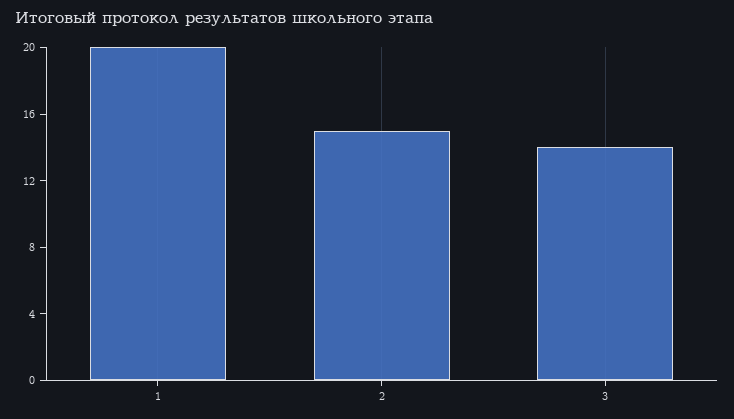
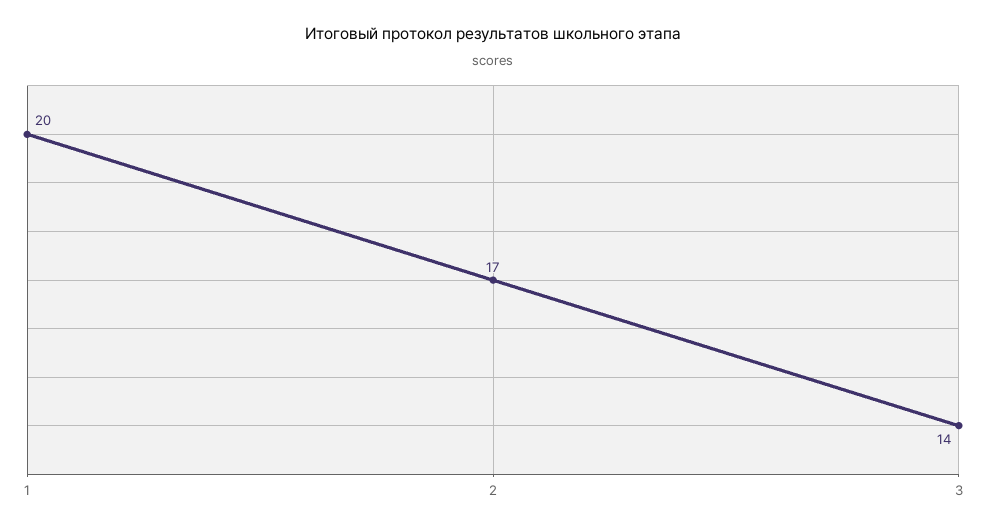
2: 15 -> 17

